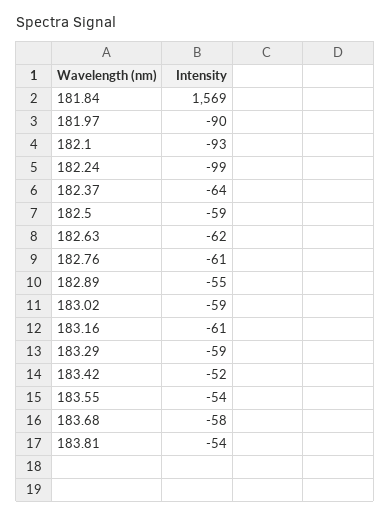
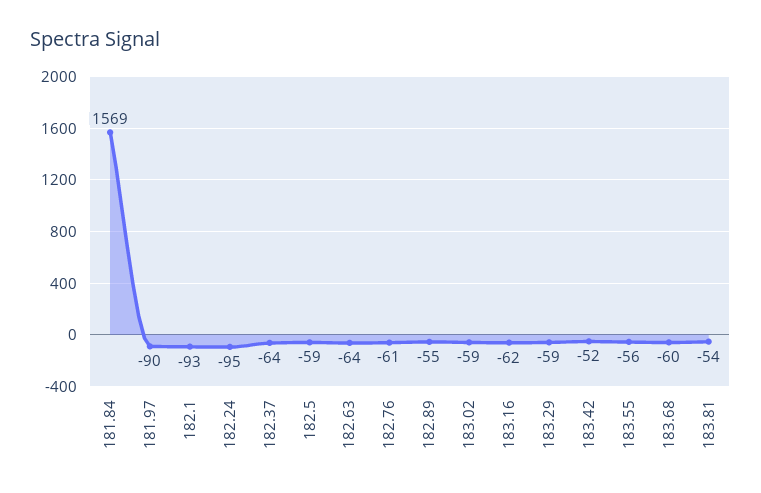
182.24: -99 -> -95
182.63: -62 -> -64
183.16: -61 -> -62
183.55: -54 -> -56
183.68: -58 -> -60

